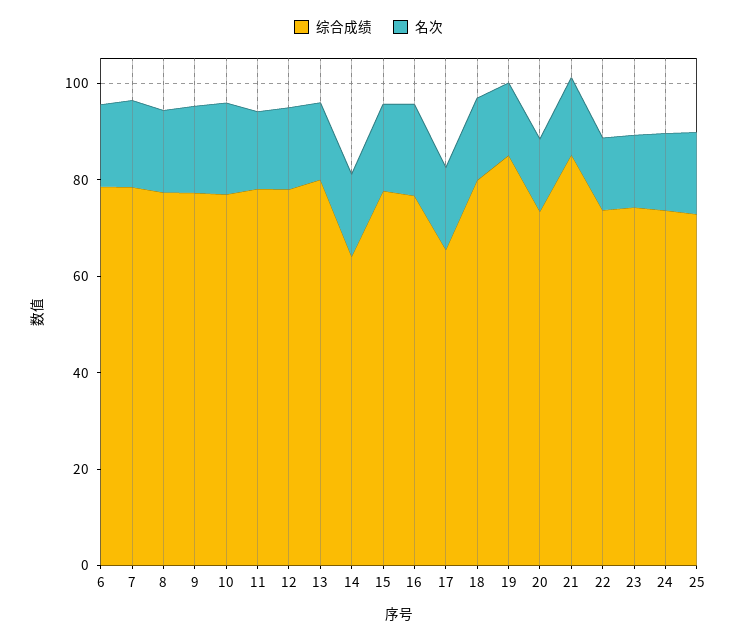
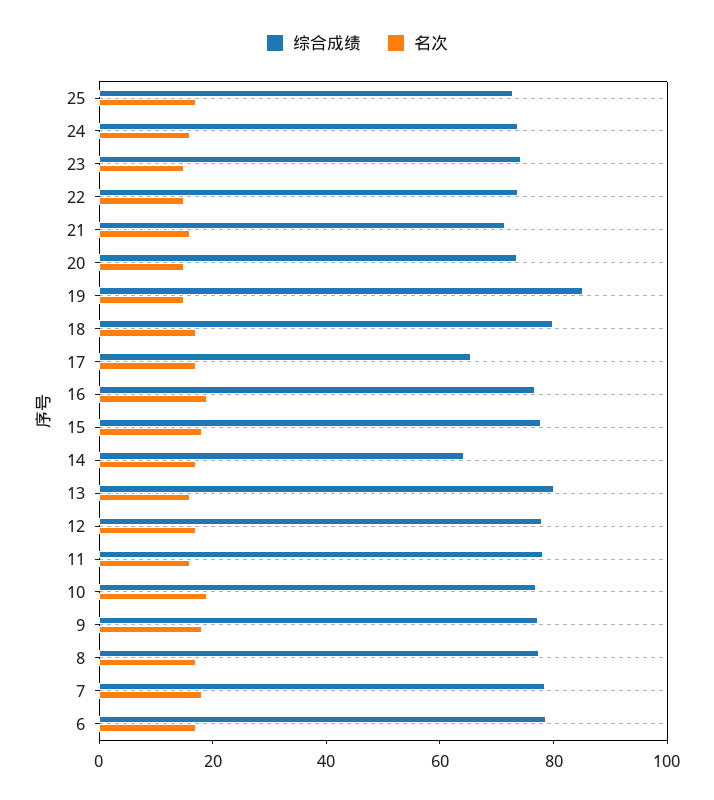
综合成绩, 21: 85 -> 70

